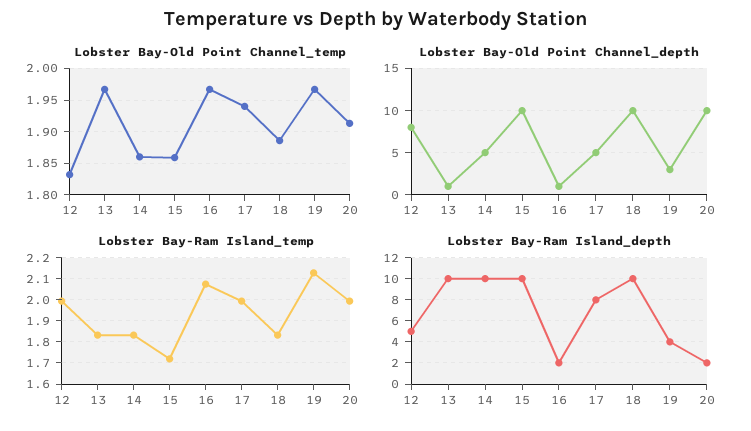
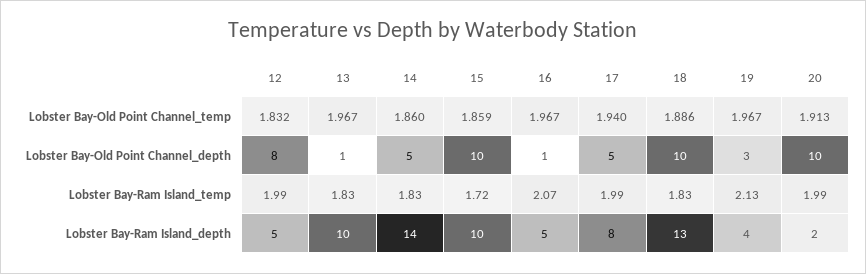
Lobster Bay-Ram Island_depth, 14: 10 -> 14
Lobster Bay-Ram Island_depth, 16: 2 -> 5
Lobster Bay-Ram Island_depth, 18: 10 -> 13

